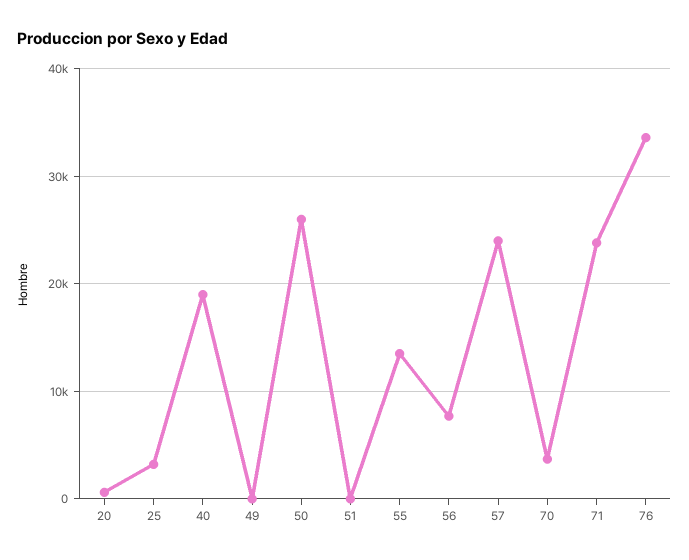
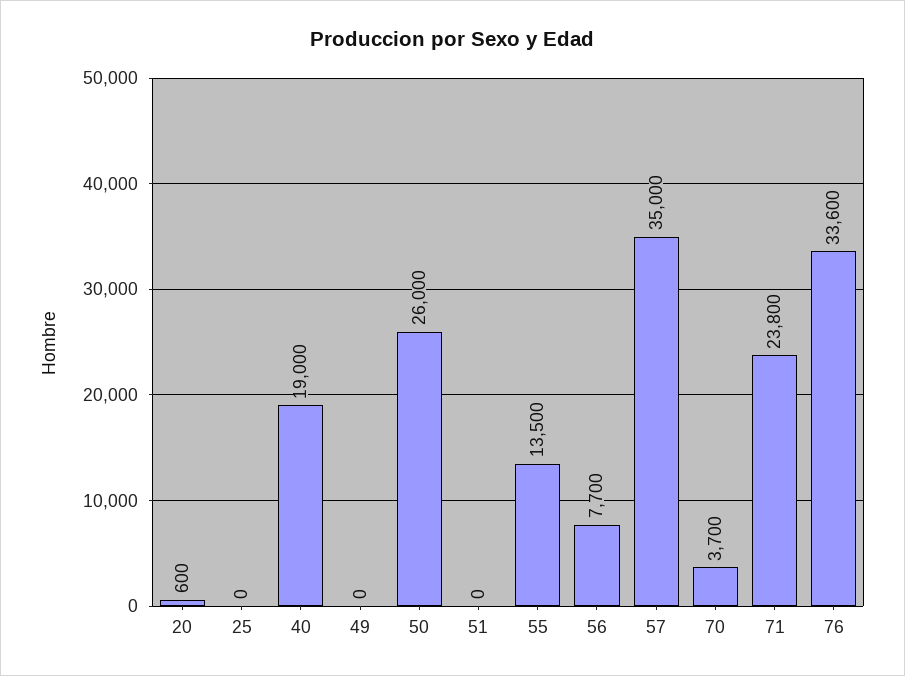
25: 3000 -> 0
57: 24000 -> 35000

